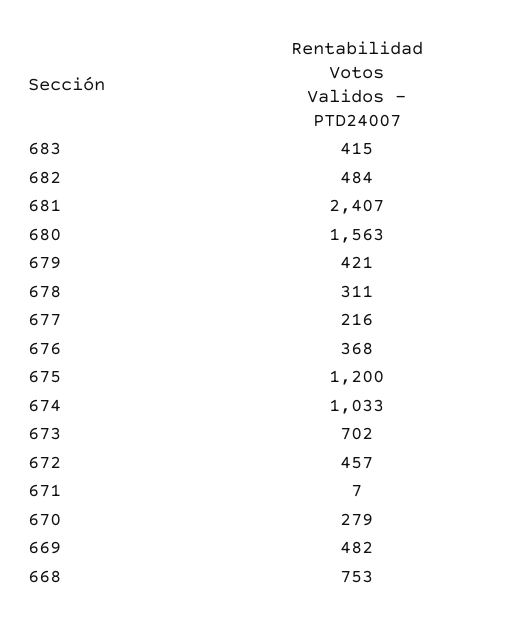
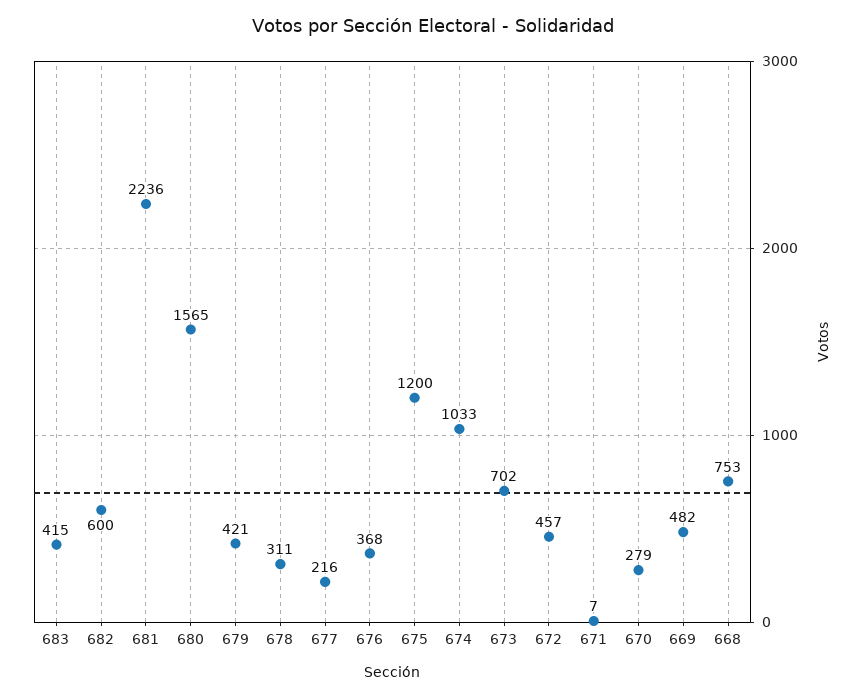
682: 484 -> 600
681: 2407 -> 2236
680: 1563 -> 1565

